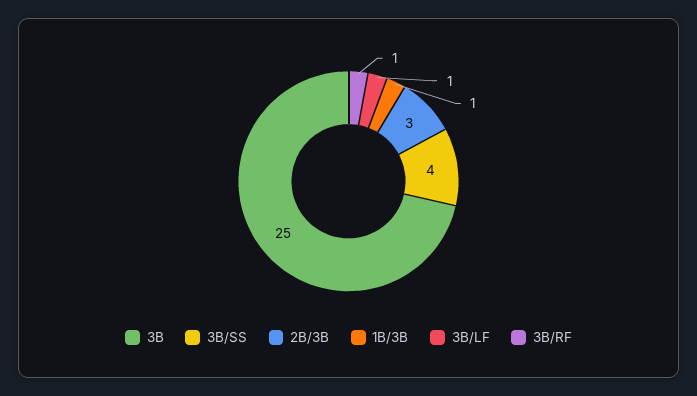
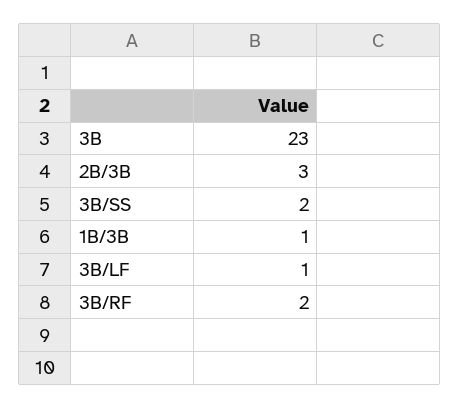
3B: 25 -> 23
3B/SS: 4 -> 2
3B/RF: 1 -> 2

